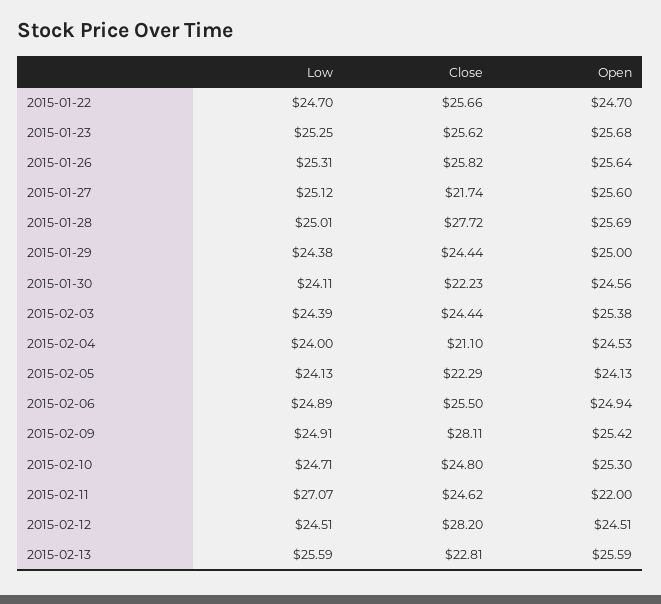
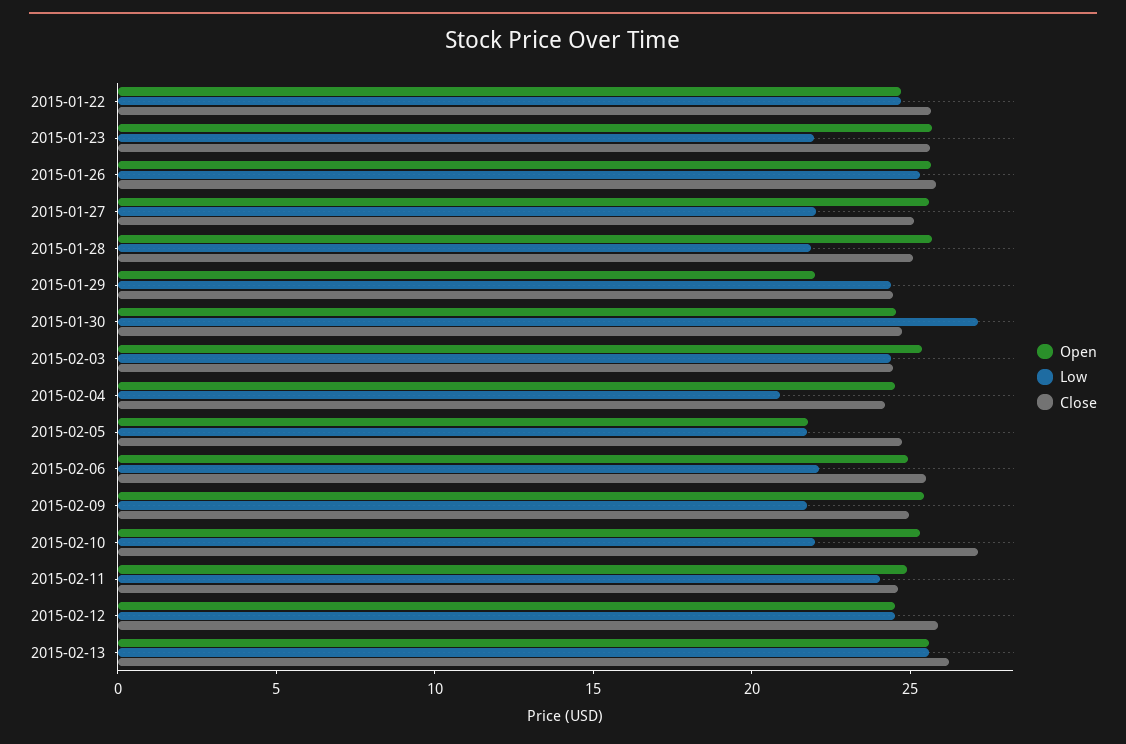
Low, 2015-01-23: 25.25 -> 22
Low, 2015-01-27: 25.12 -> 22
Close, 2015-01-27: 21.74 -> 25
Low, 2015-01-28: 25.01 -> 22
Close, 2015-01-28: 27.72 -> 25
Open, 2015-01-29: 25 -> 22
Low, 2015-01-30: 24.11 -> 27
Close, 2015-01-30: 22.23 -> 25
Low, 2015-02-04: 24 -> 21
Close, 2015-02-04: 21.1 -> 24
Low, 2015-02-05: 24.13 -> 22
Close, 2015-02-05: 22.29 -> 25
Open, 2015-02-05: 24.13 -> 22
Low, 2015-02-06: 24.89 -> 22
Low, 2015-02-09: 24.91 -> 22
Close, 2015-02-09: 28.11 -> 25
Low, 2015-02-10: 24.71 -> 22
Close, 2015-02-10: 24.8 -> 27
Low, 2015-02-11: 27.07 -> 24
Open, 2015-02-11: 22 -> 25
Close, 2015-02-12: 28.2 -> 26
Close, 2015-02-13: 22.81 -> 26

